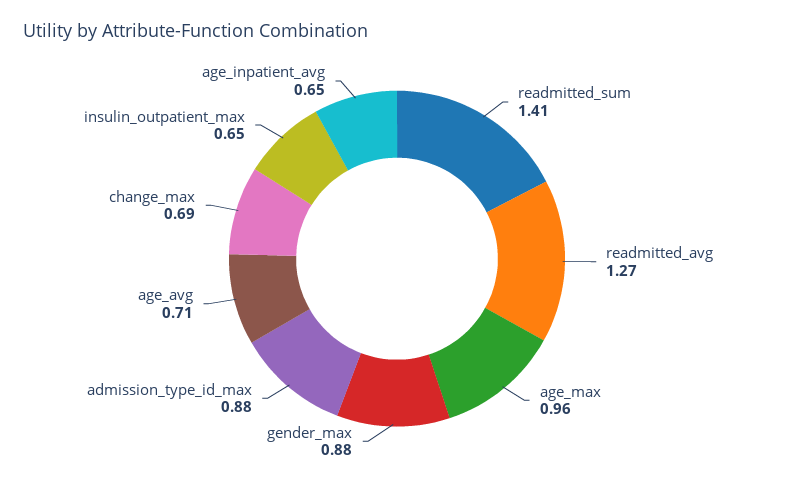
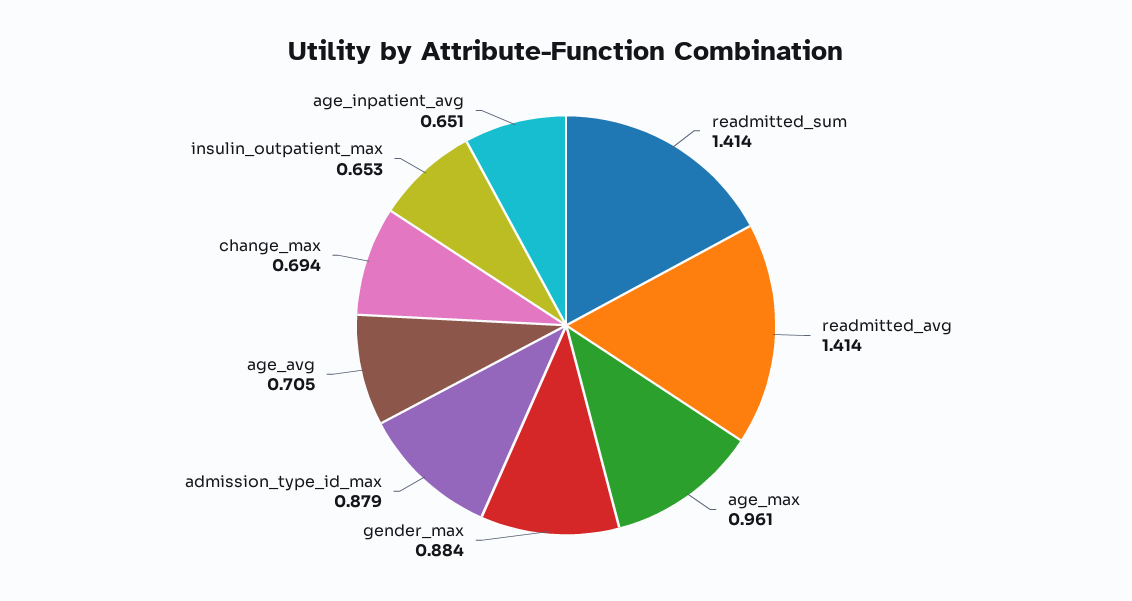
readmitted_avg: 1.27 -> 1.414

